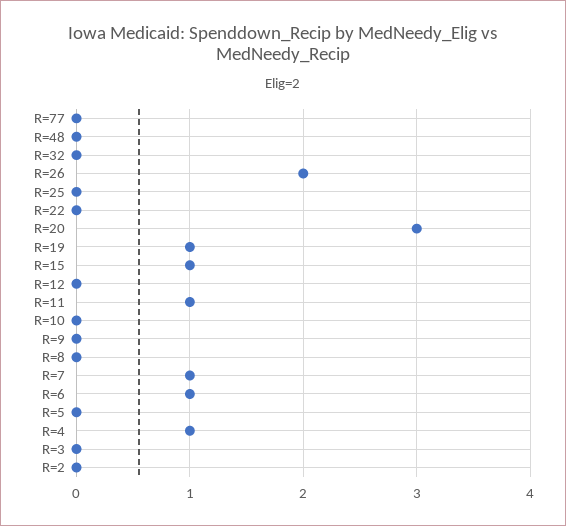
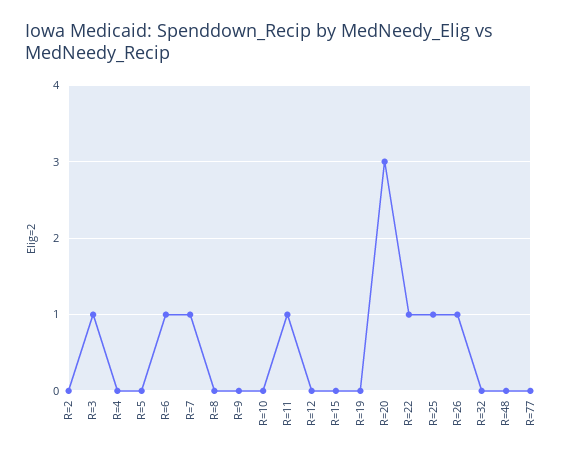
R=26: 2 -> 1
R=25: 0 -> 1
R=22: 0 -> 1
R=19: 1 -> 0
R=15: 1 -> 0
R=4: 1 -> 0
R=3: 0 -> 1

